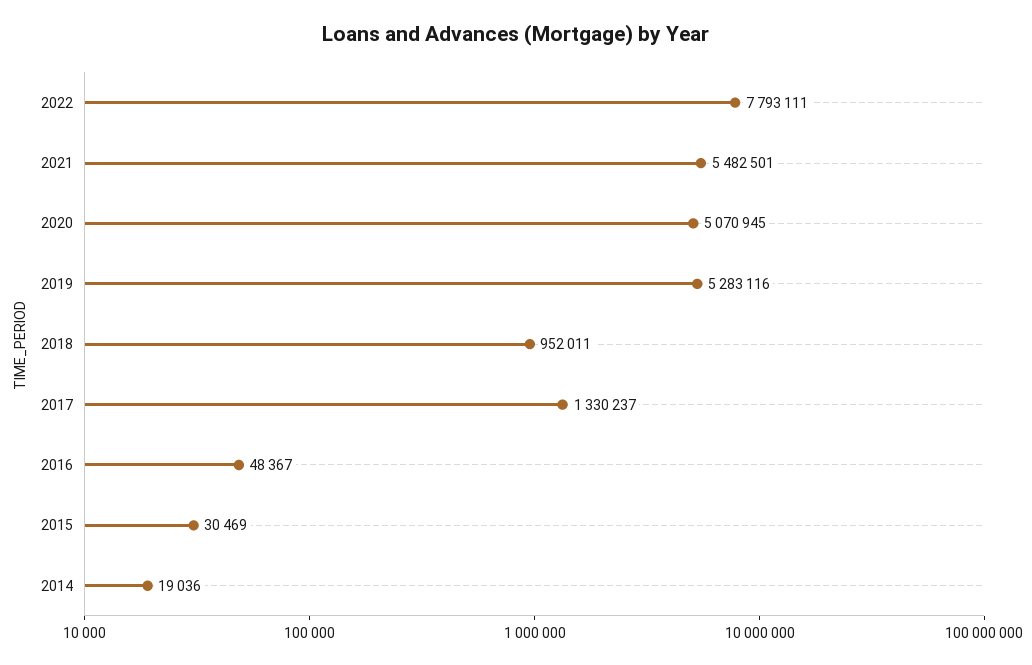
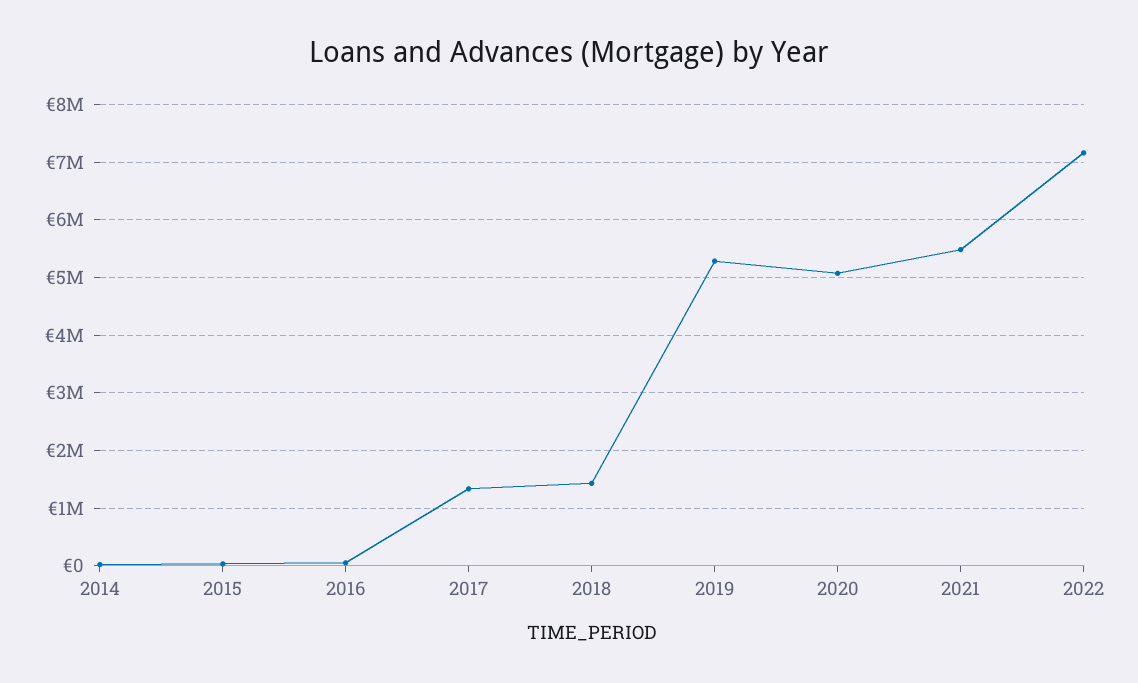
2022: 7793111 -> 7200000
2018: 952011 -> 1400000

